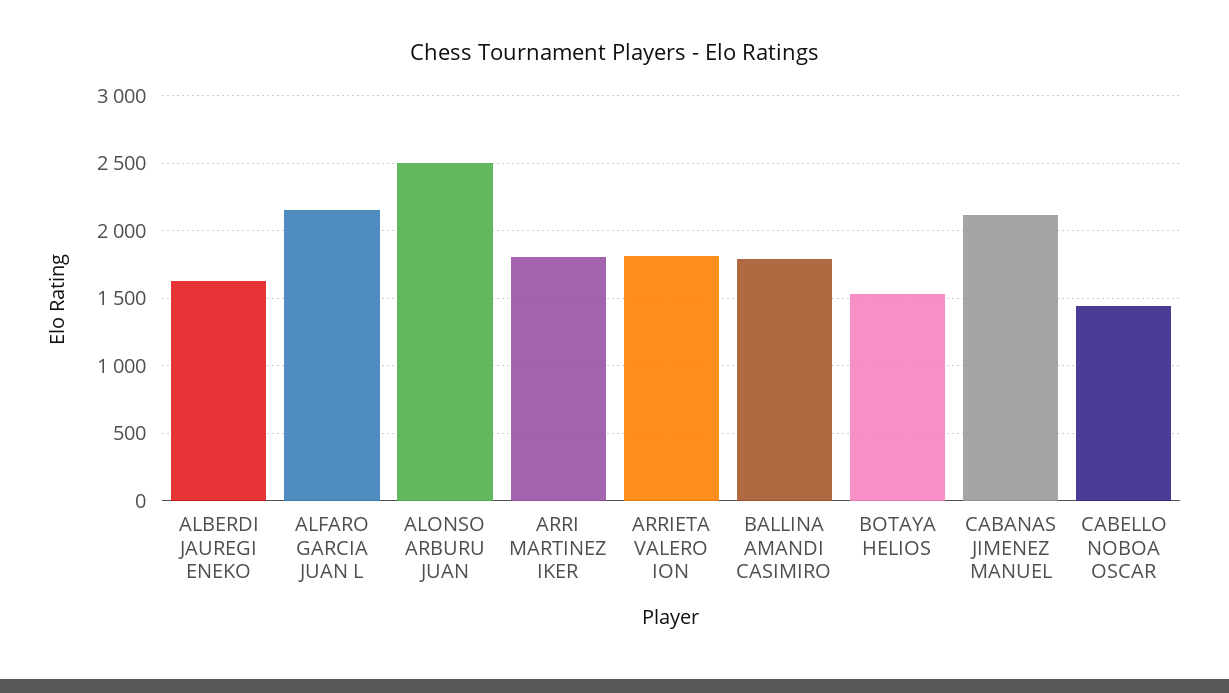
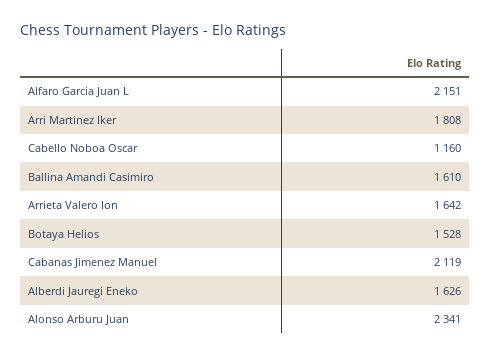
ALONSO ARBURU JUAN: 2500 -> 2341
ARRIETA VALERO ION: 1800 -> 1642
BALLINA AMANDI CASIMIRO: 1800 -> 1610
CABELLO NOBOA OSCAR: 1450 -> 1160

